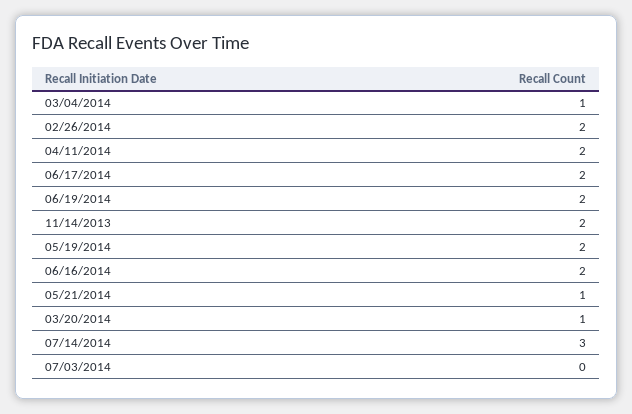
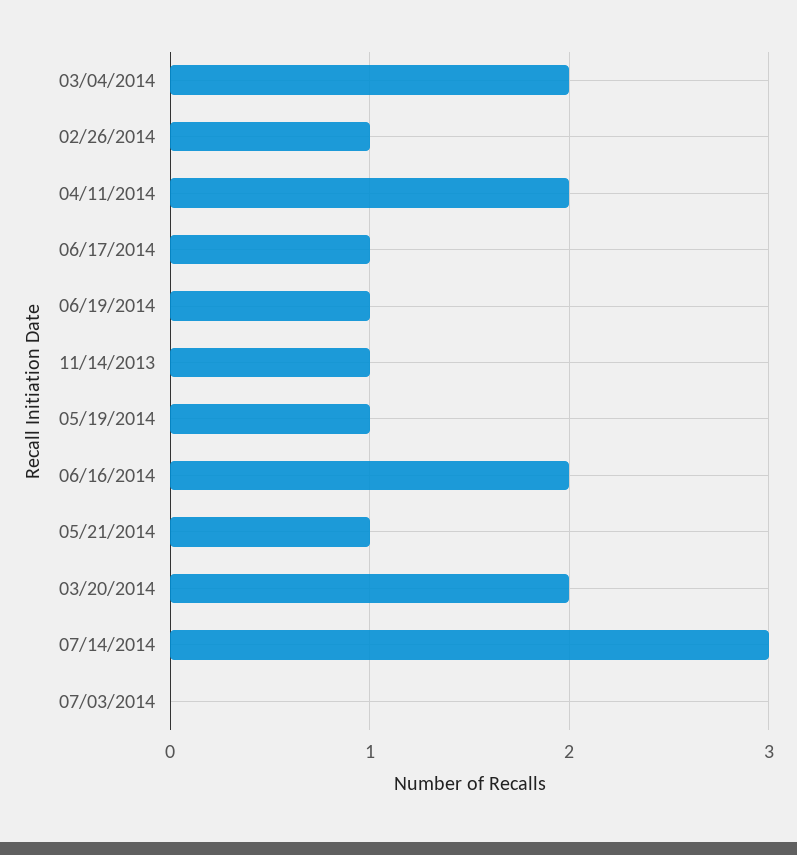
03/04/2014: 1 -> 2
02/26/2014: 2 -> 1
06/17/2014: 2 -> 1
06/19/2014: 2 -> 1
11/14/2013: 2 -> 1
05/19/2014: 2 -> 1
03/20/2014: 1 -> 2

